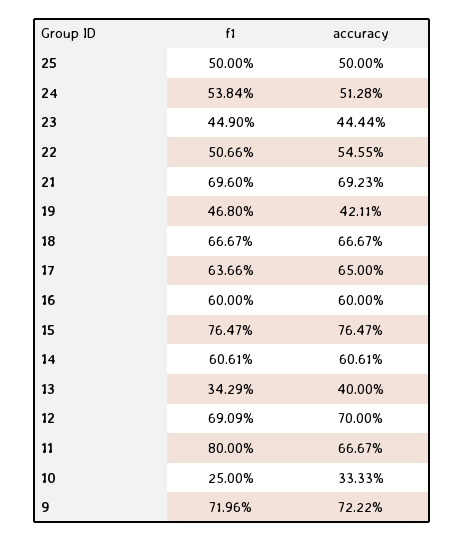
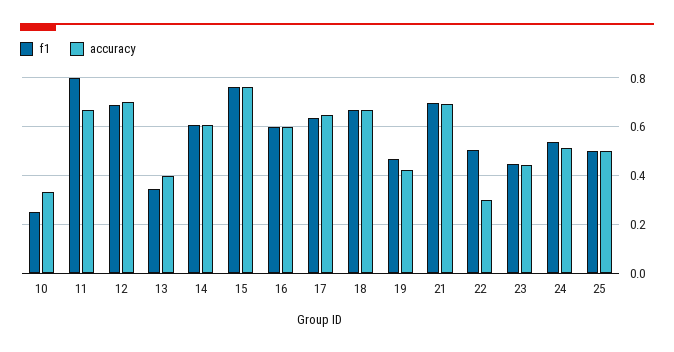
accuracy, 22: 0.5455 -> 0.3
f1, 9: 0.7196 -> none
accuracy, 9: 0.7222 -> none

